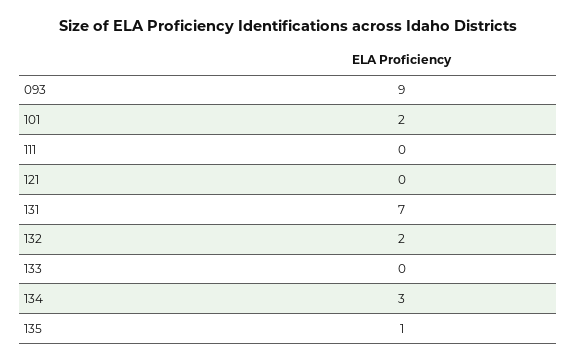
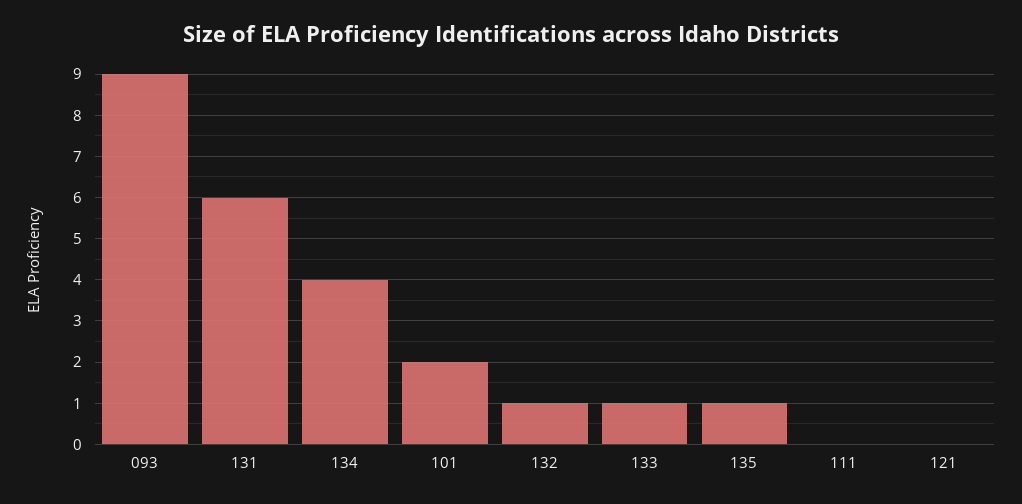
131: 7 -> 6
132: 2 -> 1
133: 0 -> 1
134: 3 -> 4

